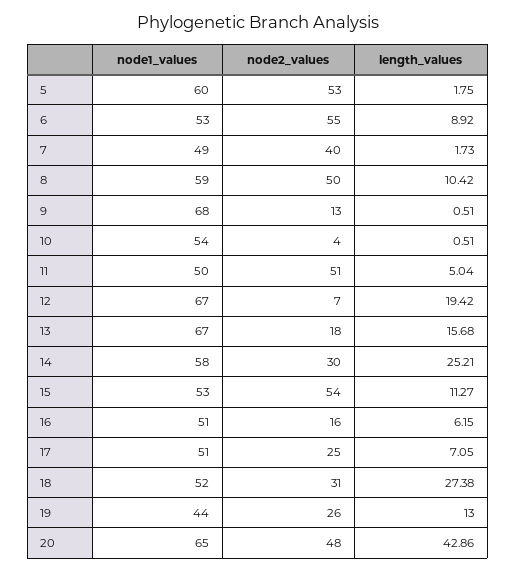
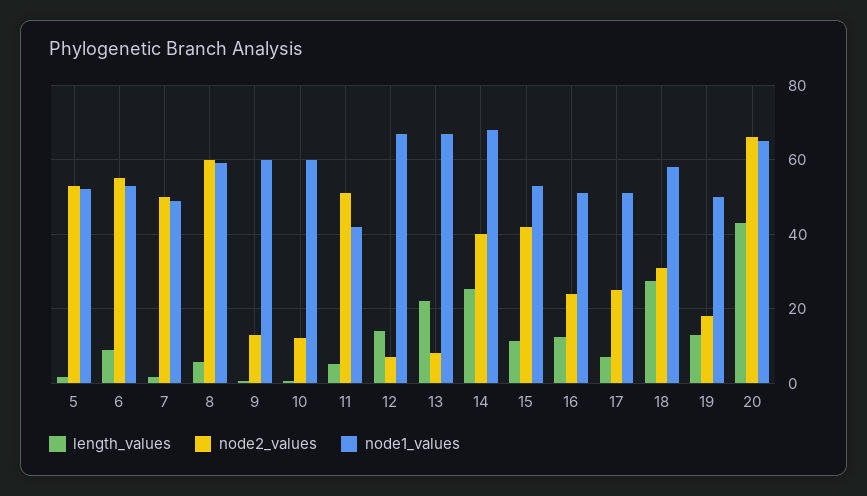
node1_values, 5: 60 -> 52
node2_values, 7: 40 -> 50
node2_values, 8: 50 -> 60
length_values, 8: 10.42 -> 6
node1_values, 9: 68 -> 60
node1_values, 10: 54 -> 60
node2_values, 10: 4 -> 12
node1_values, 11: 50 -> 42
length_values, 12: 19.42 -> 14
node2_values, 13: 18 -> 8
length_values, 13: 15.68 -> 22
node1_values, 14: 58 -> 68
node2_values, 14: 30 -> 40
node2_values, 15: 54 -> 42
node2_values, 16: 16 -> 24
length_values, 16: 6.15 -> 12
node1_values, 18: 52 -> 58
node1_values, 19: 44 -> 50
node2_values, 19: 26 -> 18
node2_values, 20: 48 -> 66

